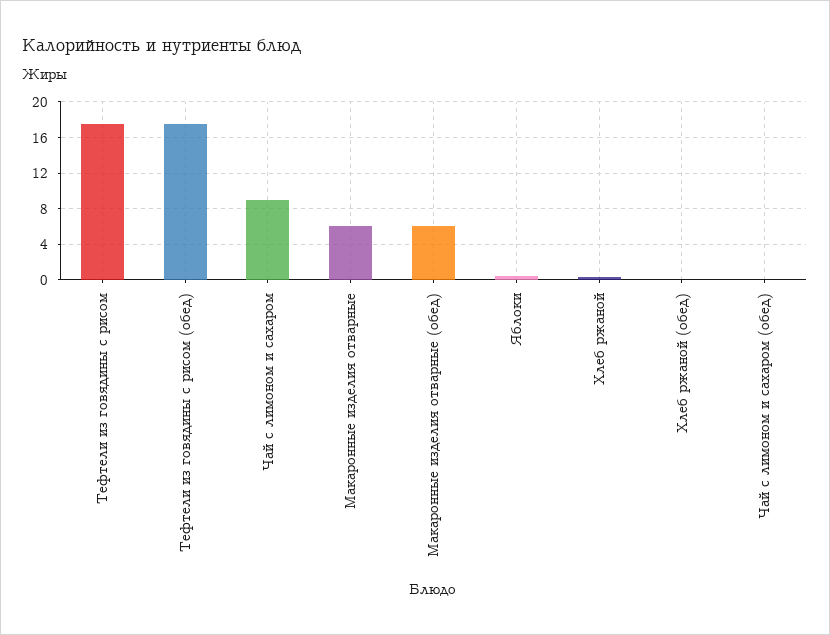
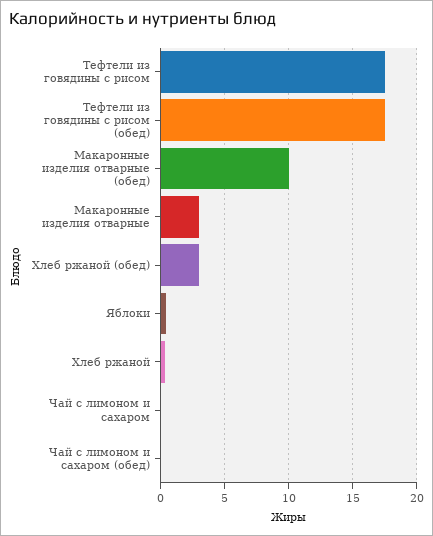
Чай с лимоном и сахаром: 9 -> 0
Макаронные изделия отварные: 6 -> 3
Макаронные изделия отварные (обед): 6 -> 10
Хлеб ржаной (обед): 0 -> 3

